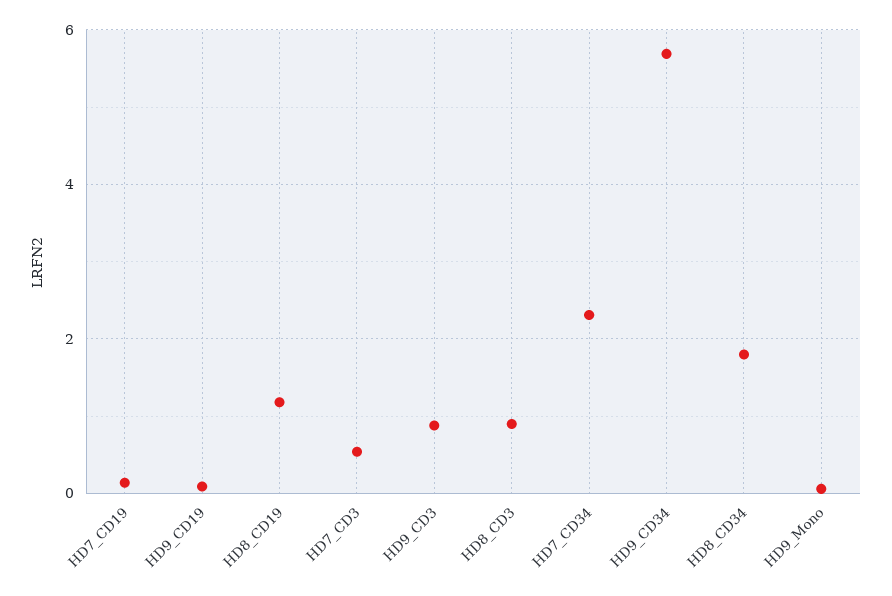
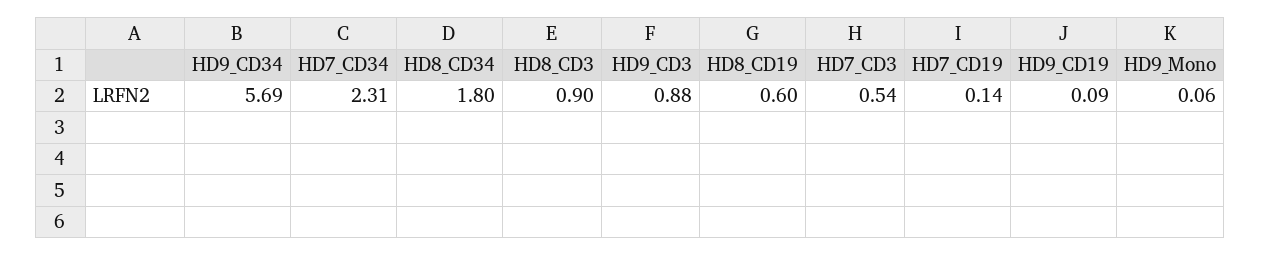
HD8_CD19: 1.2 -> 0.6

